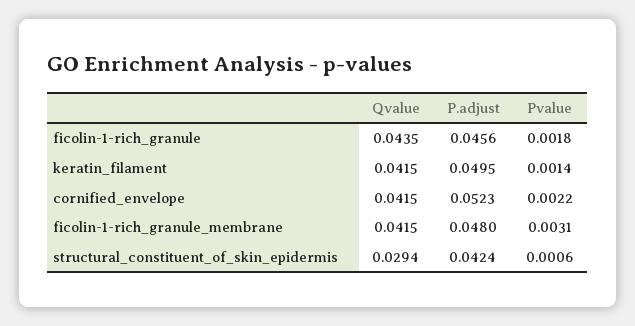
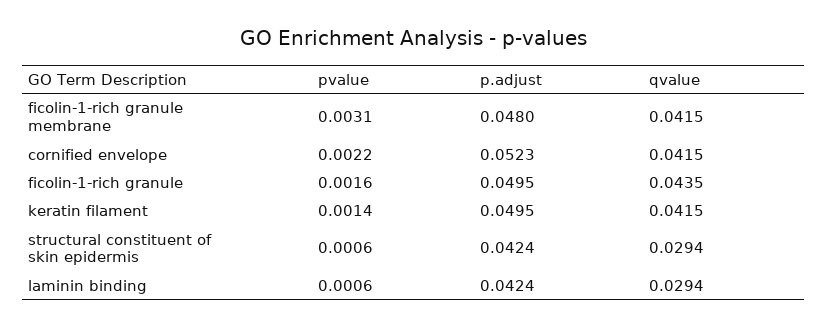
P.adjust, ficolin-1-rich_granule: 0.0456 -> 0.0495
Pvalue, ficolin-1-rich_granule: 0.0018 -> 0.0016
Pvalue, laminin binding: none -> 0.0006
P.adjust, laminin binding: none -> 0.0424
Qvalue, laminin binding: none -> 0.0294

